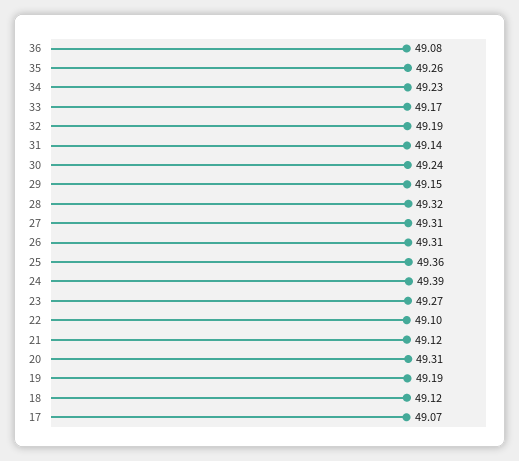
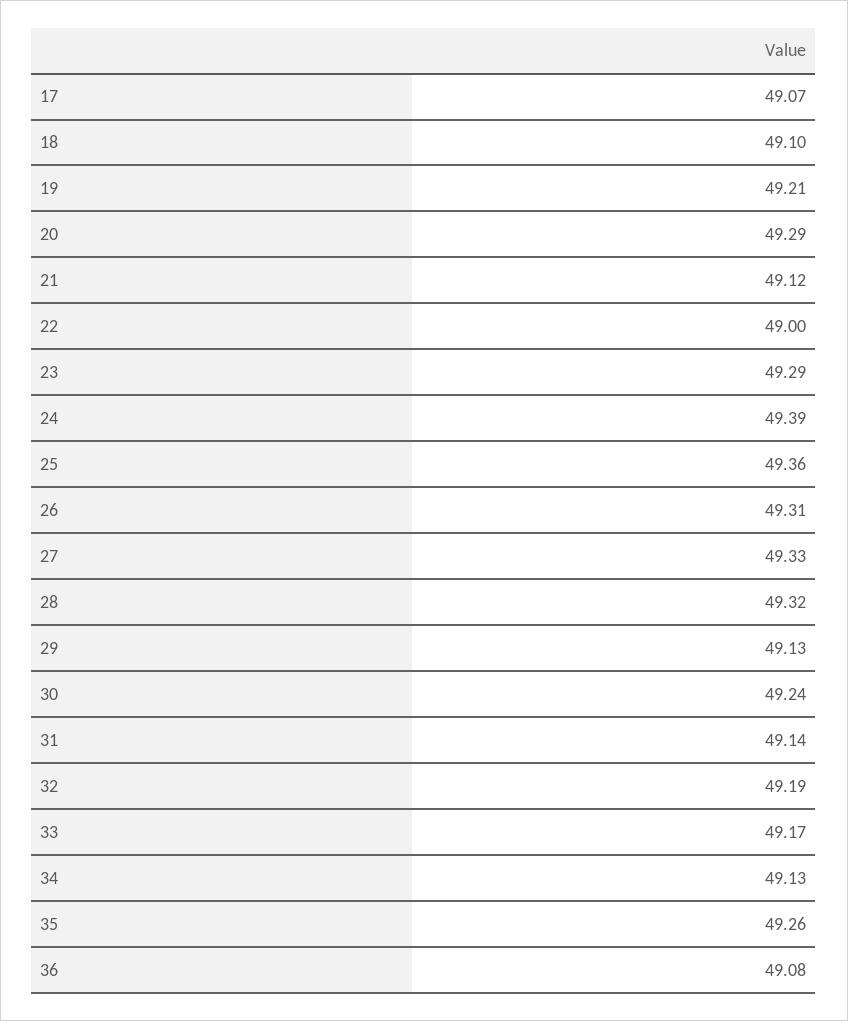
34: 49.23 -> 49.13
29: 49.15 -> 49.13
27: 49.31 -> 49.33
23: 49.27 -> 49.29
22: 49.1 -> 49
20: 49.31 -> 49.29
19: 49.19 -> 49.21
18: 49.12 -> 49.1

